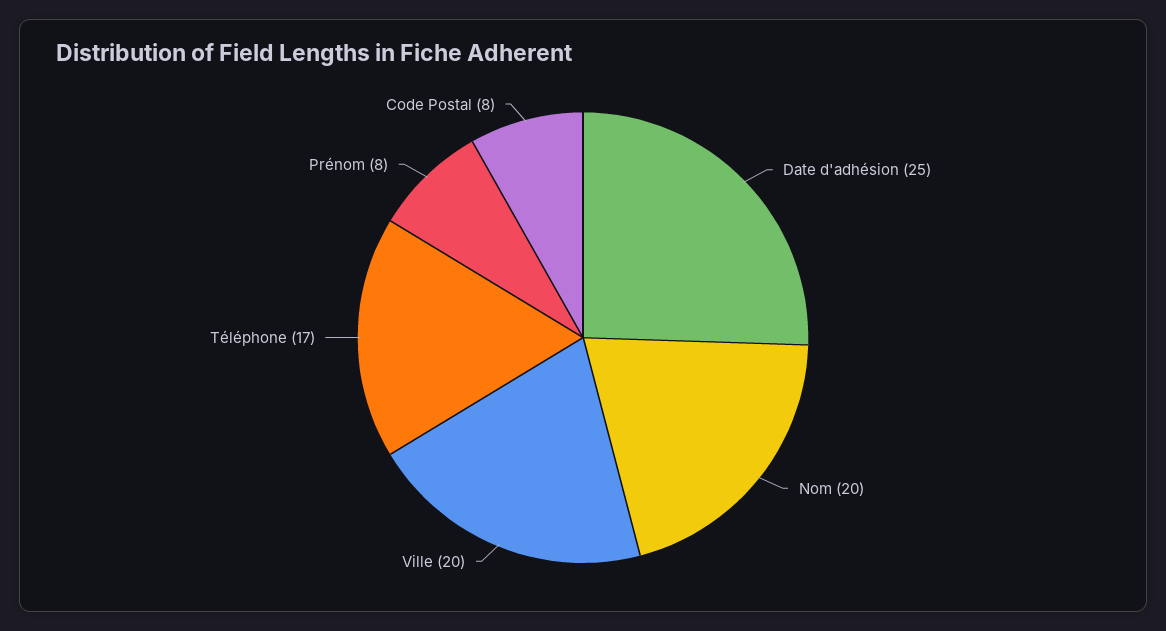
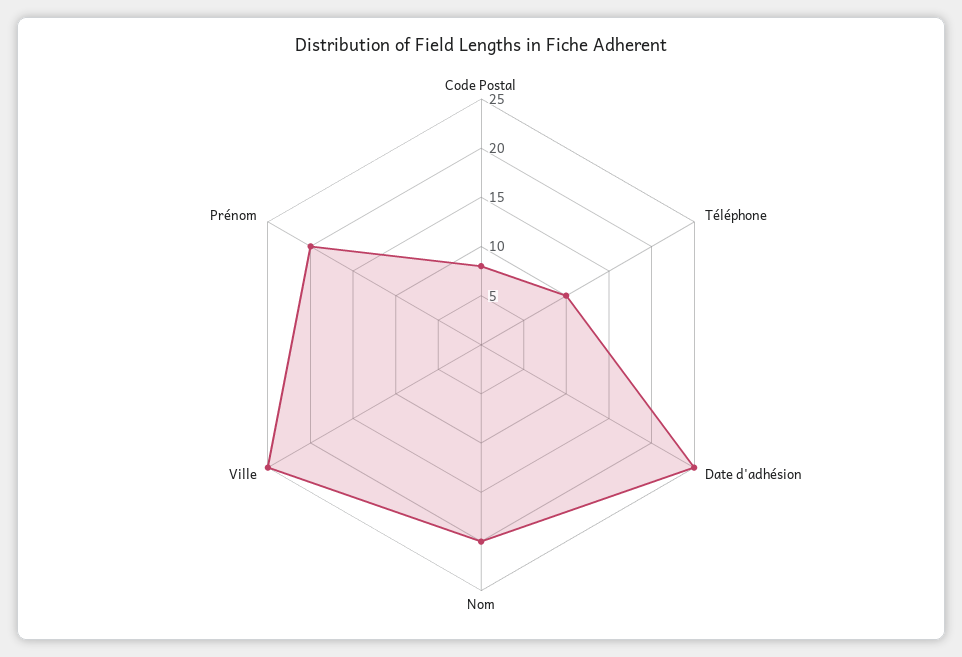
Ville: 20 -> 25
Téléphone: 17 -> 10
Prénom: 8 -> 20

